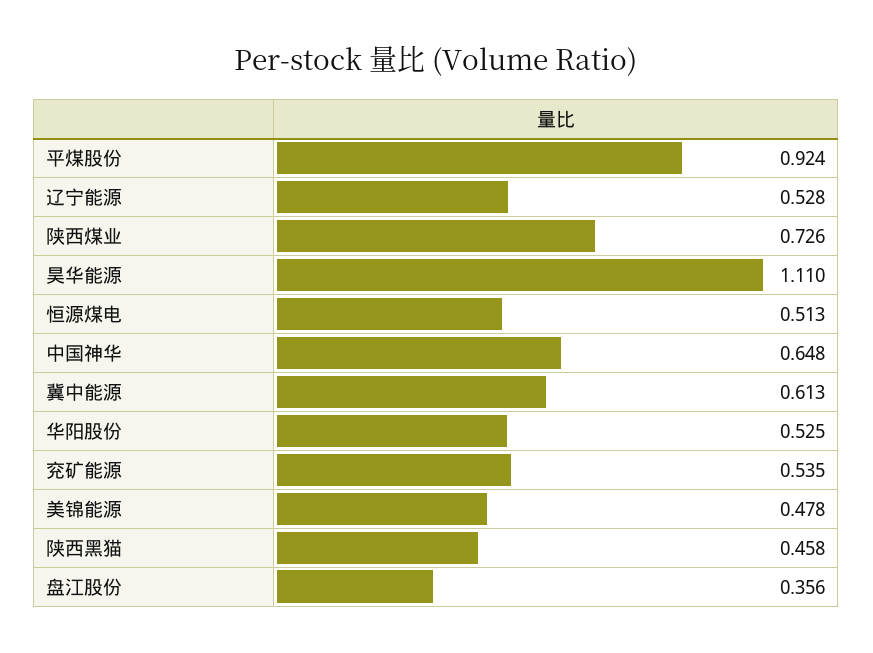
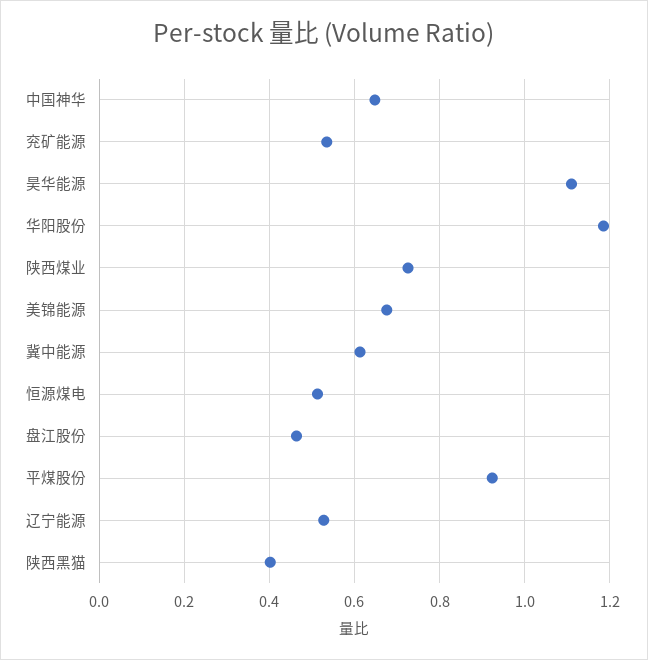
华阳股份: 0.525 -> 1.18
美锦能源: 0.478 -> 0.68
陕西黑猫: 0.458 -> 0.4
盘江股份: 0.356 -> 0.46

